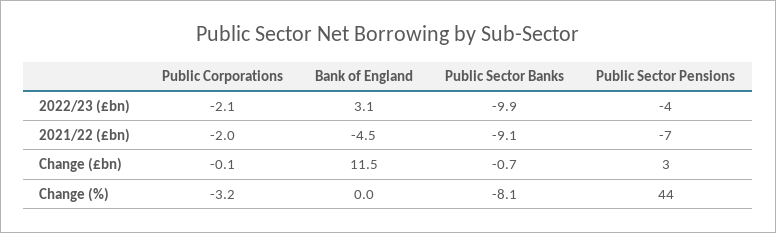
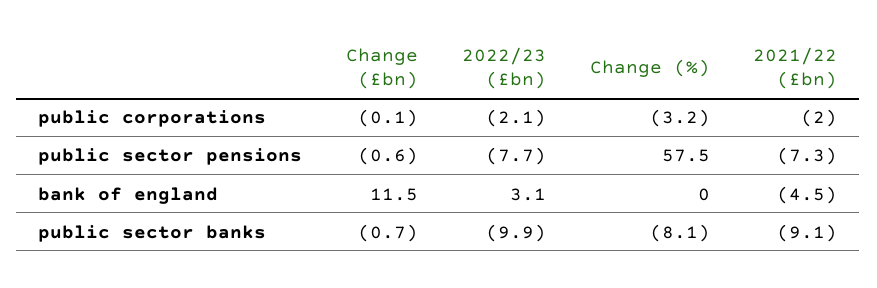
Public Sector Pensions, 2022/23 (£bn): -4 -> -7.7
Public Sector Pensions, Change (£bn): 3 -> -0.6
Public Sector Pensions, Change (%): 44 -> 57.5

